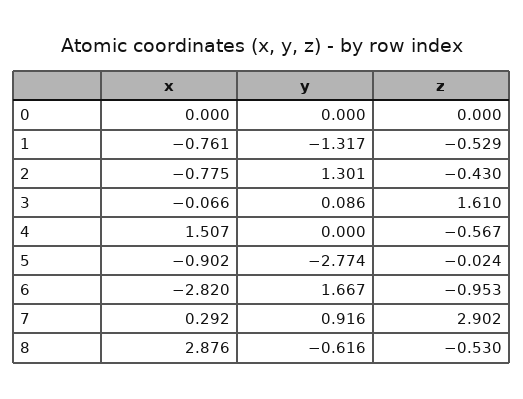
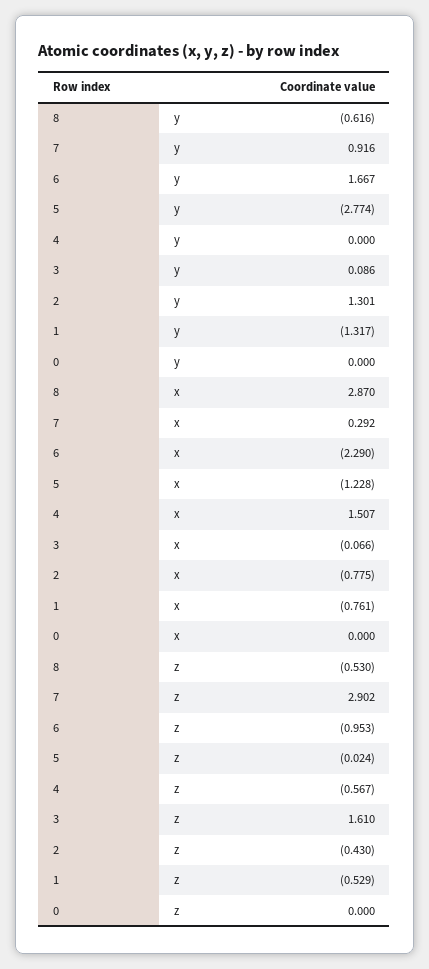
x, 5: -0.902 -> -1.228
x, 6: -2.82 -> -2.29
x, 8: 2.876 -> 2.87

